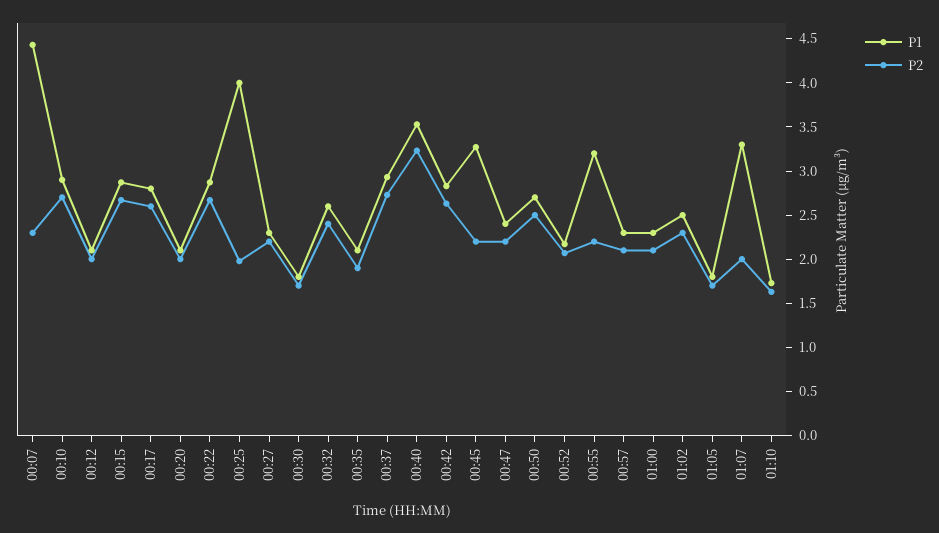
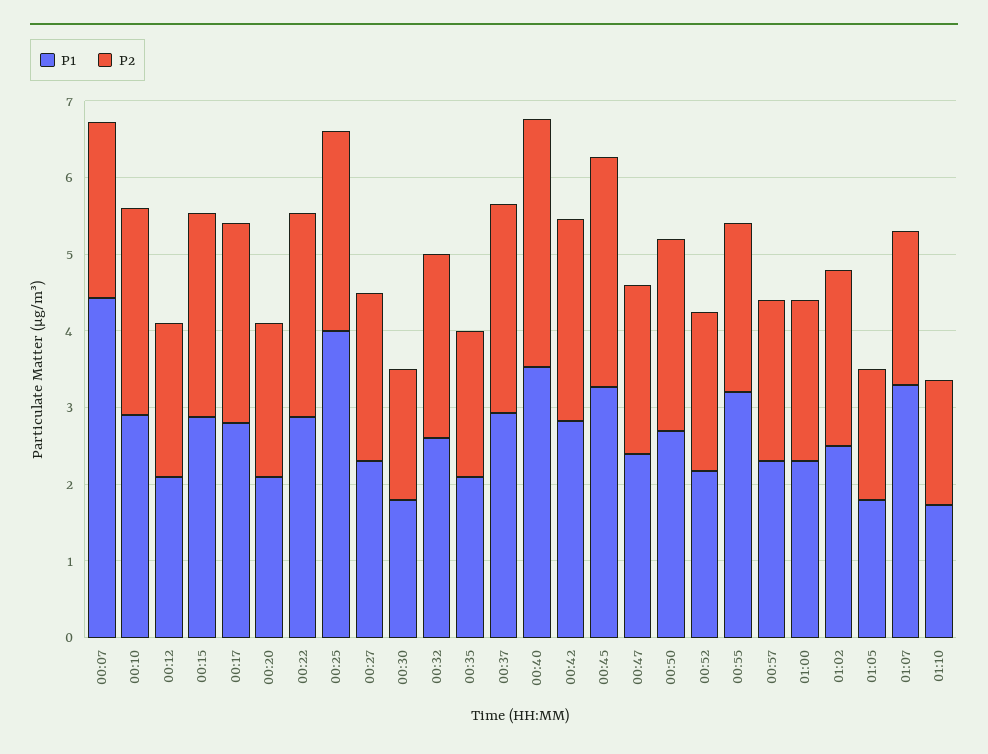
P2, 00:25: 2 -> 2.6
P2, 00:45: 2.2 -> 3

